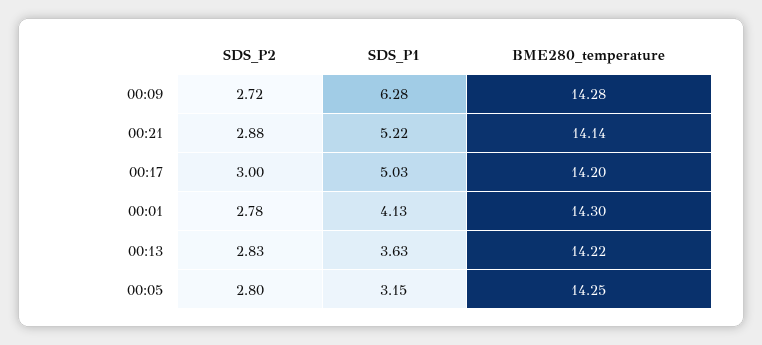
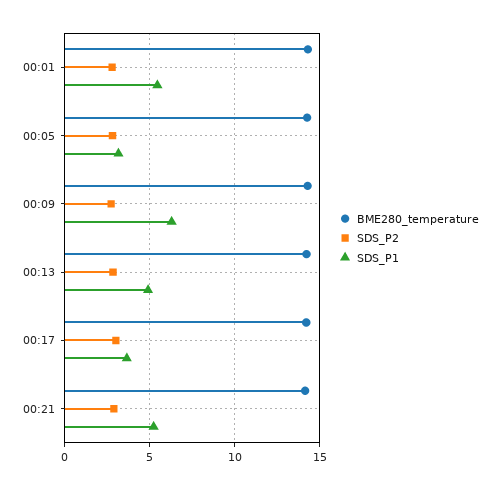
SDS_P1, 00:17: 5.03 -> 3.5
SDS_P1, 00:01: 4.13 -> 5.5
SDS_P1, 00:13: 3.63 -> 5

